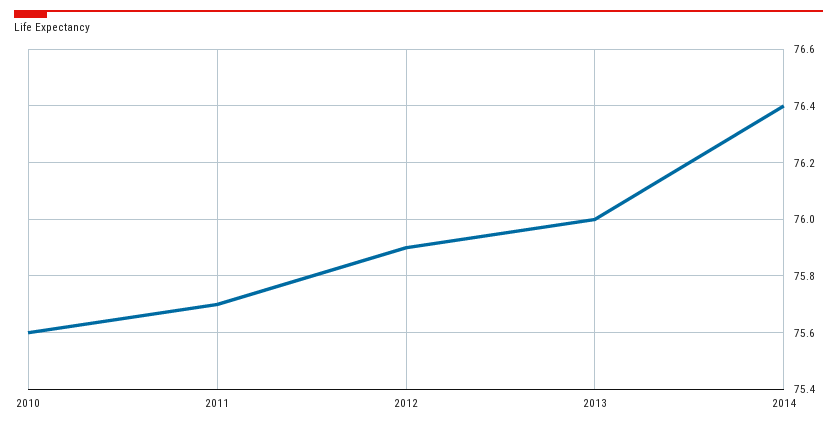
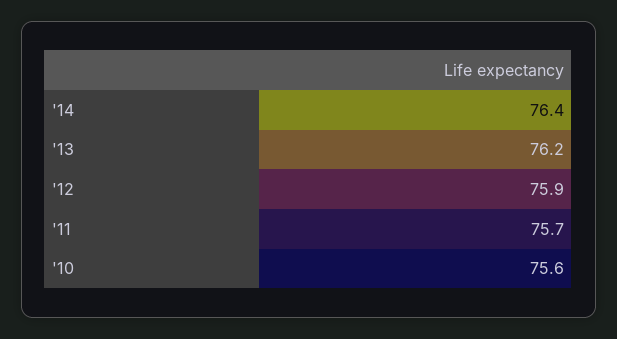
2013: 76 -> 76.2

